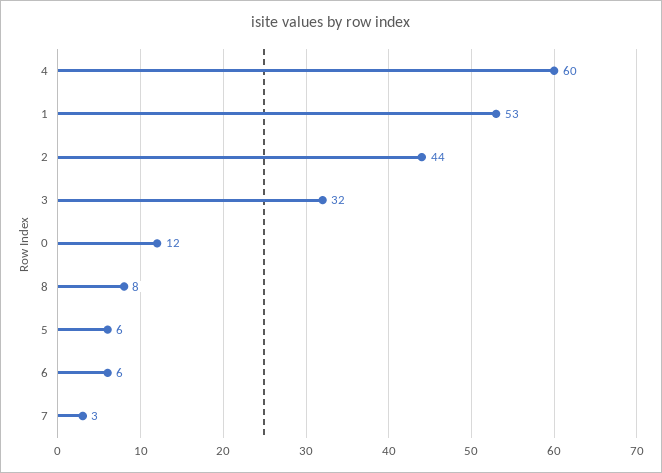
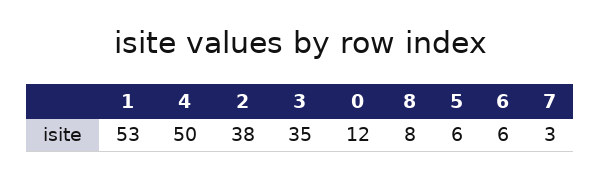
4: 60 -> 50
2: 44 -> 38
3: 32 -> 35

